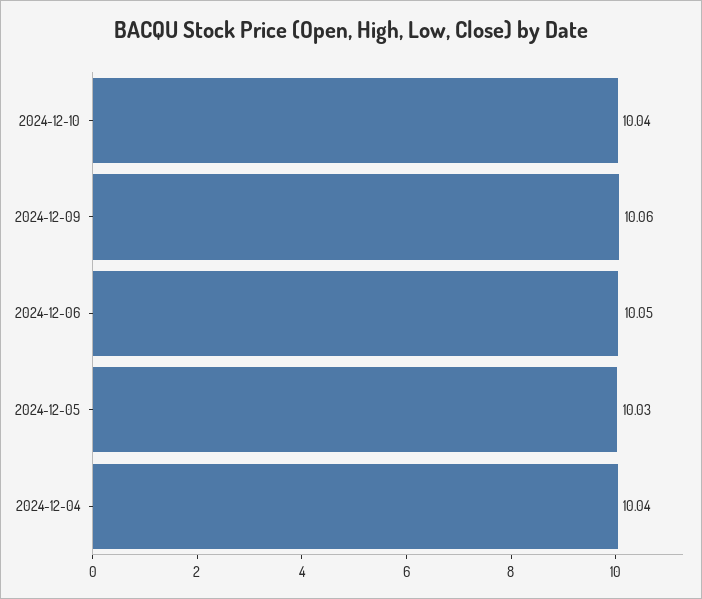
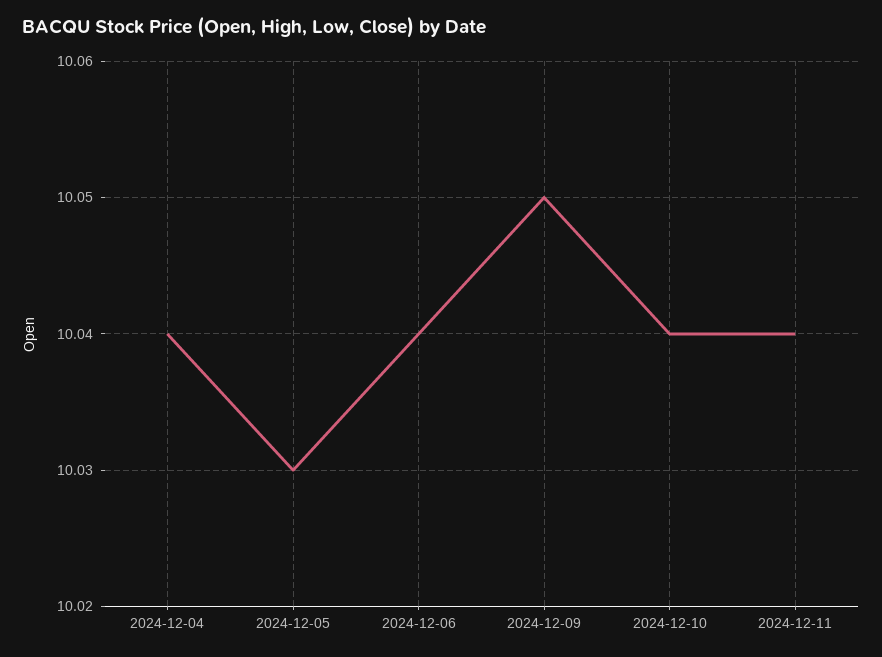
2024-12-09: 10.06 -> 10.05
2024-12-06: 10.05 -> 10.04
2024-12-11: none -> 10.04

